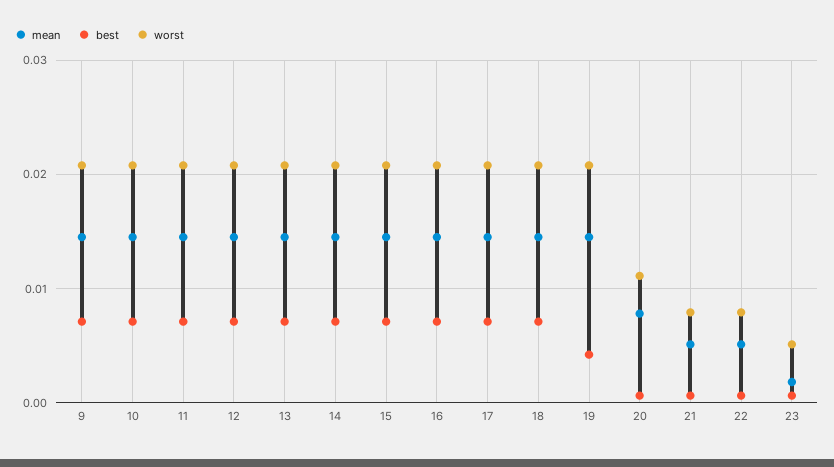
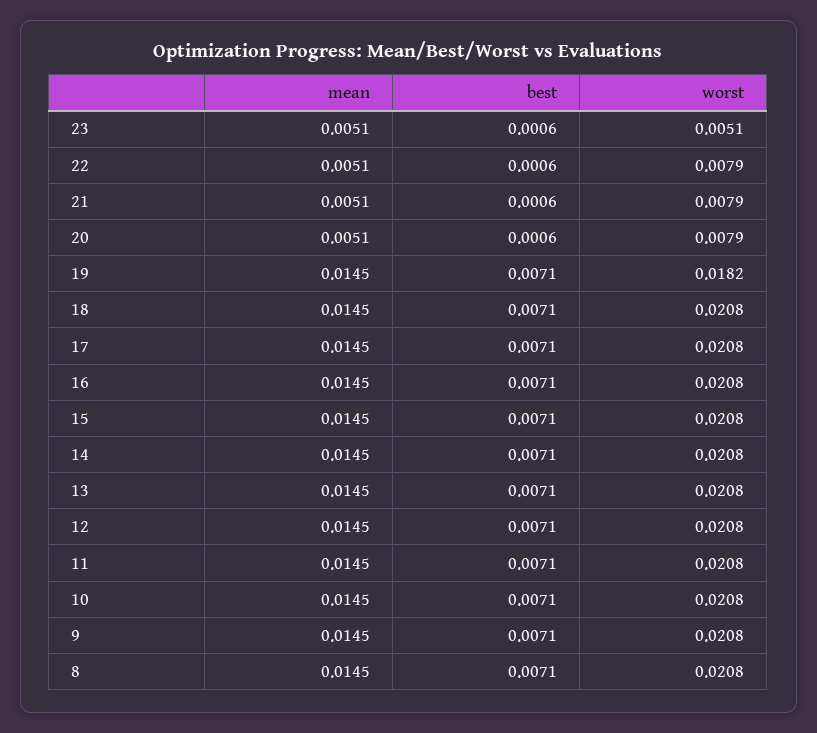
best, 19: 0.004 -> 0.0071
worst, 19: 0.021 -> 0.0182
mean, 20: 0.008 -> 0.0051
worst, 20: 0.011 -> 0.0079
mean, 23: 0.002 -> 0.0051
mean, 8: none -> 0.0145
best, 8: none -> 0.0071
worst, 8: none -> 0.0208

